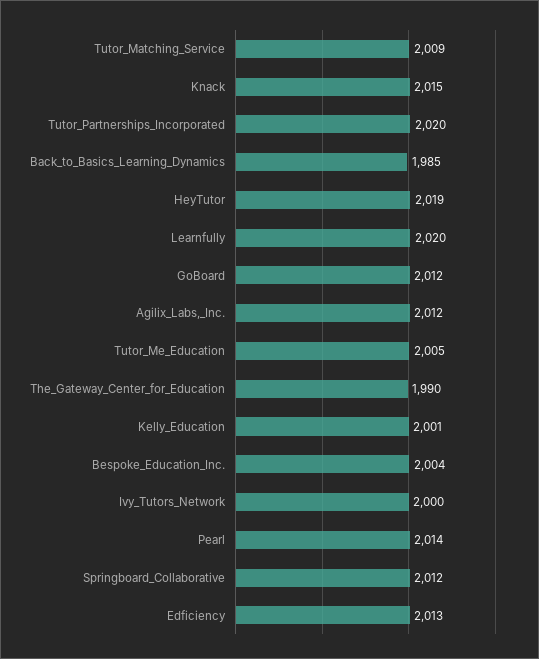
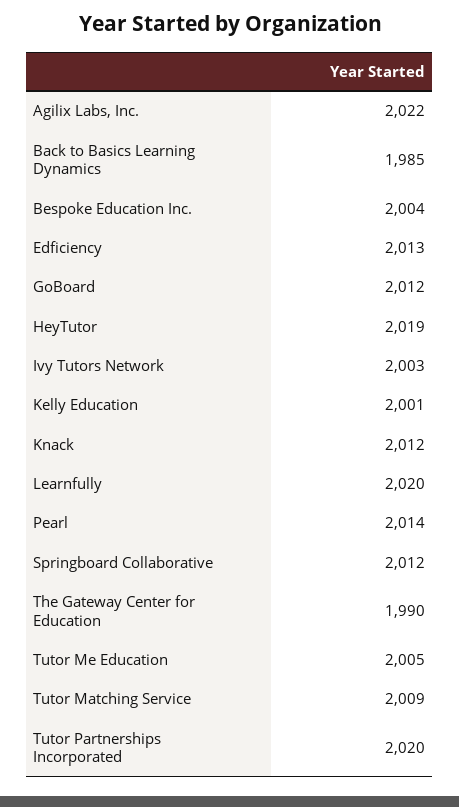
Knack: 2015 -> 2012
Agilix_Labs,_Inc.: 2012 -> 2022
Ivy_Tutors_Network: 2000 -> 2003

